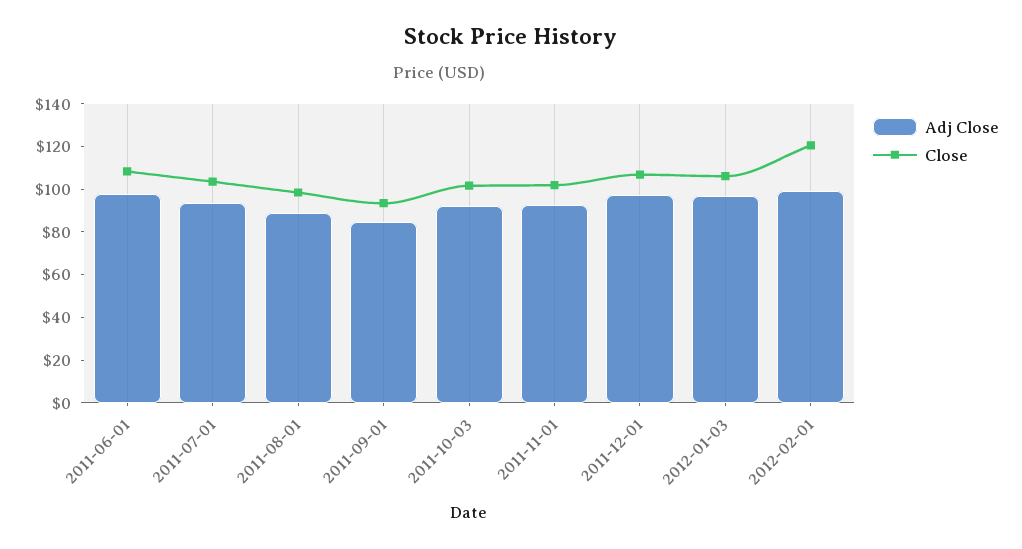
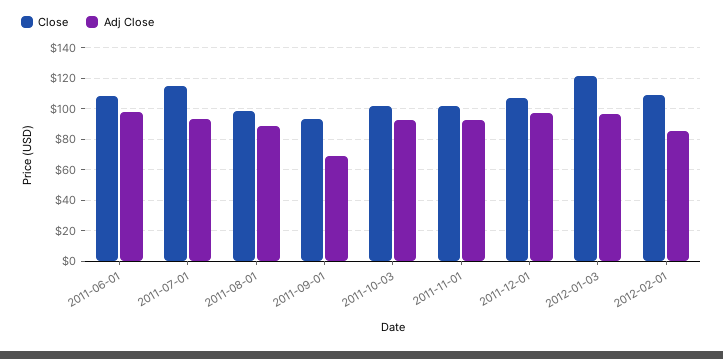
Close, 2011-07-01: 105 -> 115
Adj Close, 2011-09-01: 85 -> 70
Close, 2012-01-03: 105 -> 120
Adj Close, 2012-02-01: 100 -> 85
Close, 2012-02-01: 120 -> 110

